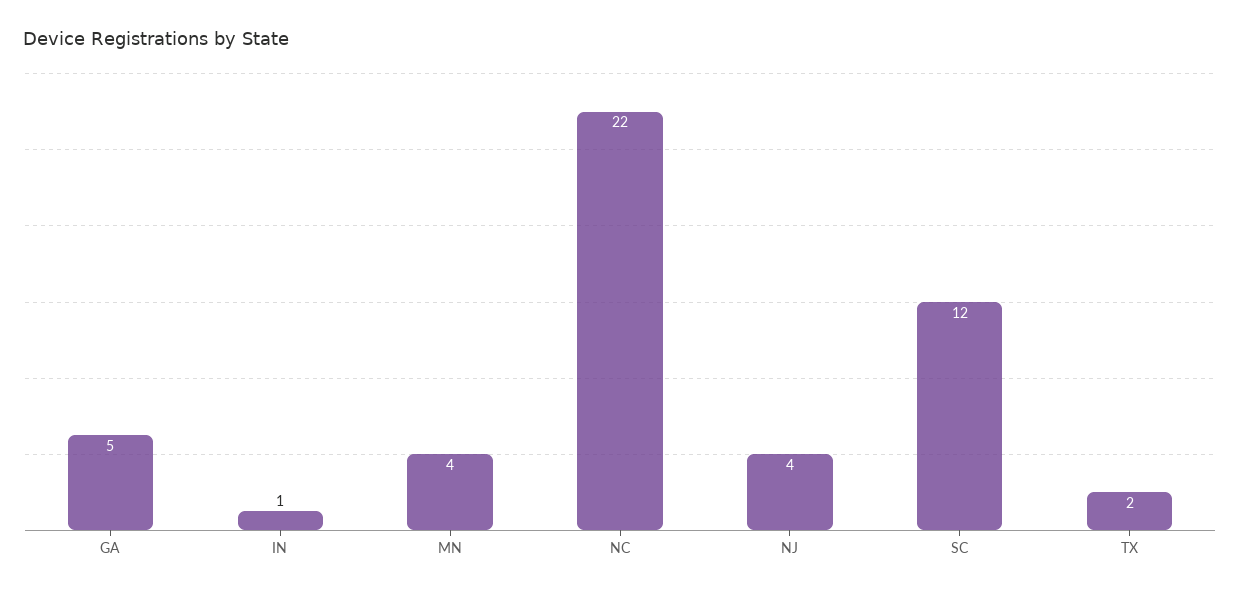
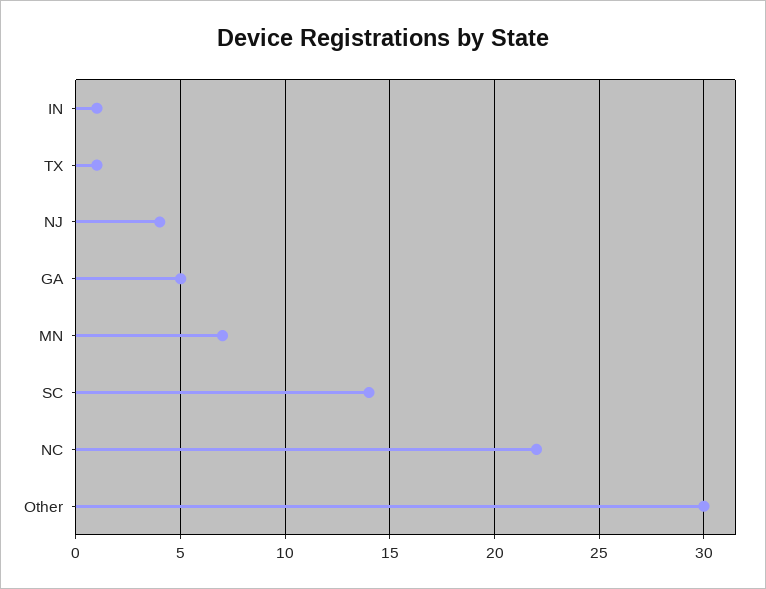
MN: 4 -> 7
SC: 12 -> 14
TX: 2 -> 1
Other: none -> 30

